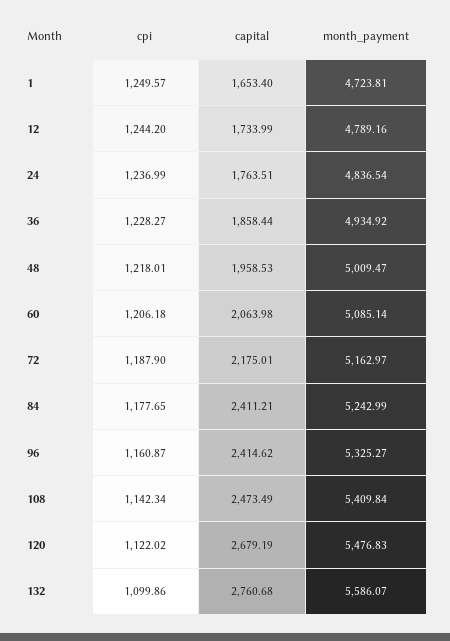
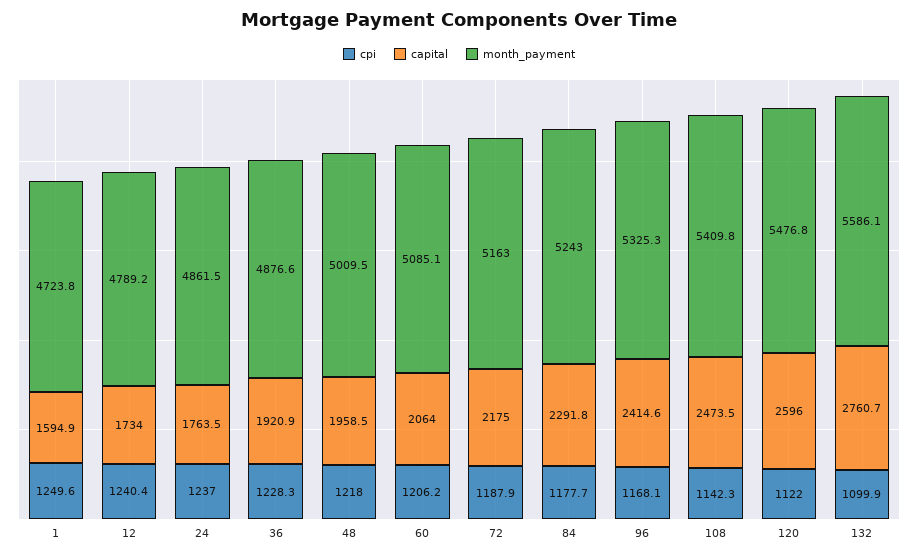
capital, 1: 1653.4 -> 1594.9
cpi, 12: 1244.2 -> 1240.4
month_payment, 24: 4836.54 -> 4861.5
capital, 36: 1858.44 -> 1920.9
month_payment, 36: 4934.92 -> 4876.6
capital, 84: 2411.21 -> 2291.8
cpi, 96: 1160.87 -> 1168.1
capital, 120: 2679.19 -> 2596

